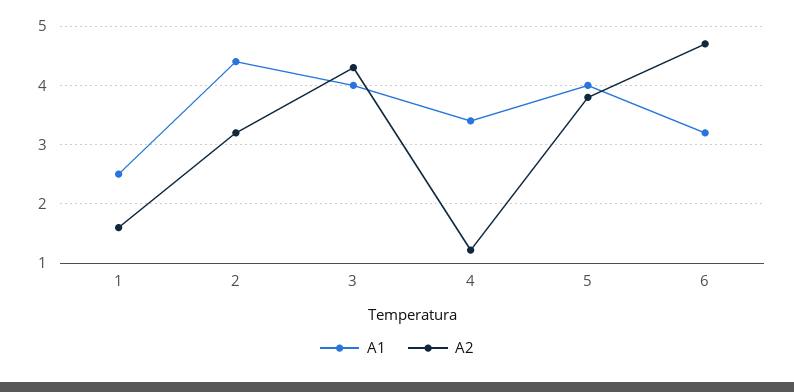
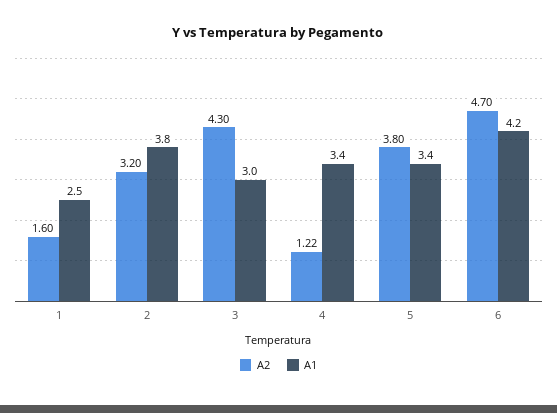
A1, 2: 4.4 -> 3.8
A1, 3: 4 -> 3
A1, 5: 4 -> 3.4
A1, 6: 3.2 -> 4.2

